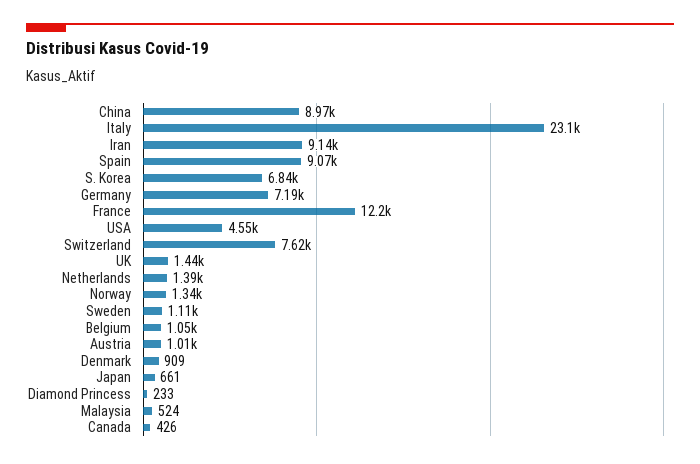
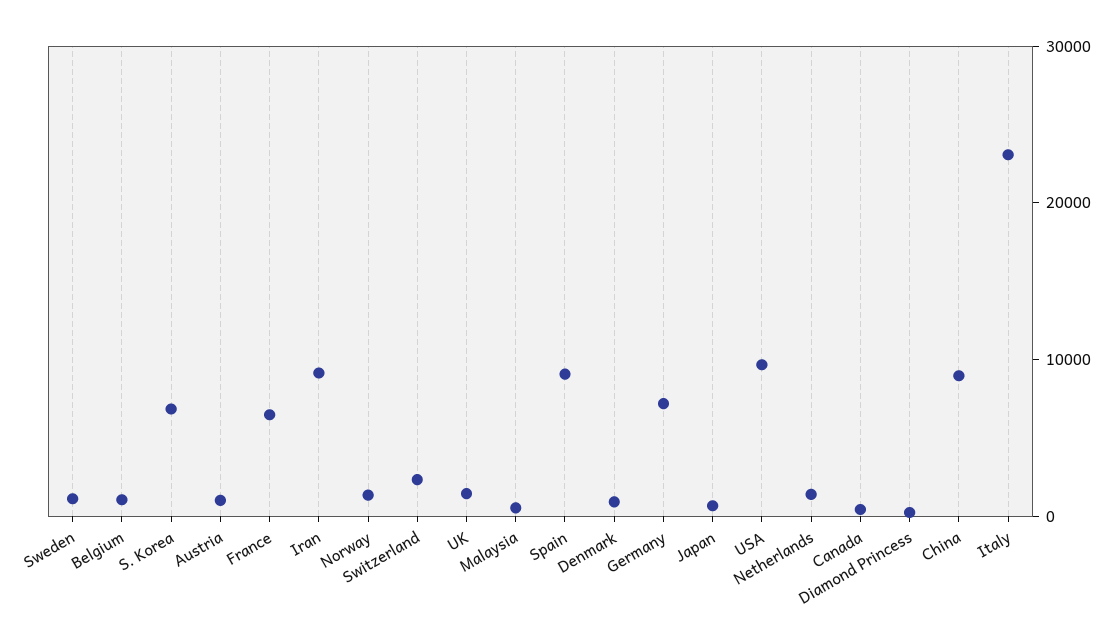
France: 12200 -> 6000
USA: 4550 -> 10000
Switzerland: 7620 -> 2000

